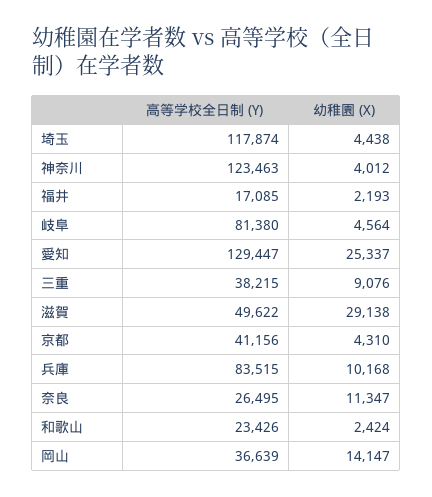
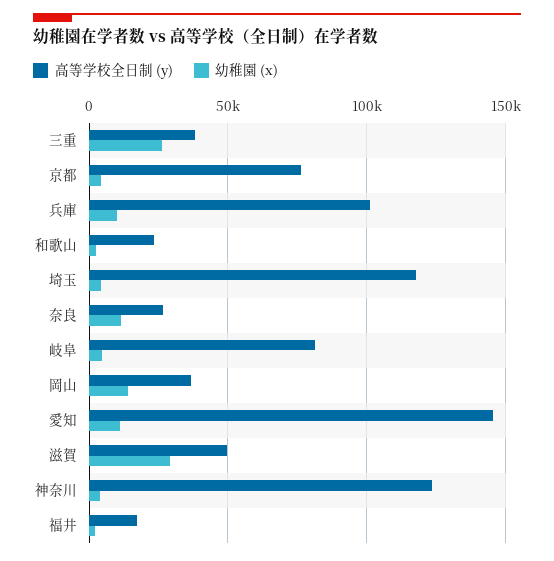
高等学校全日制 (Y), 愛知: 129447 -> 145000
幼稚園 (X), 愛知: 25337 -> 10000
幼稚園 (X), 三重: 9076 -> 25000
高等学校全日制 (Y), 京都: 41156 -> 75000
高等学校全日制 (Y), 兵庫: 83515 -> 100000

